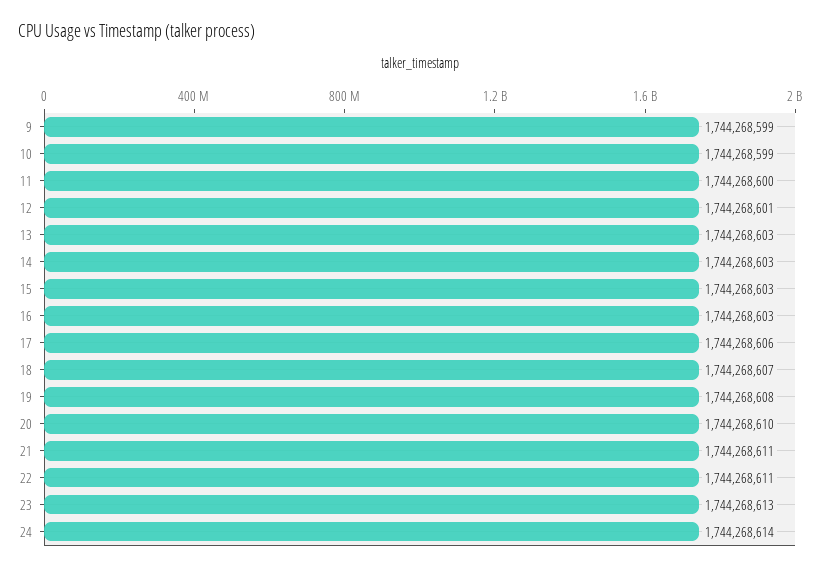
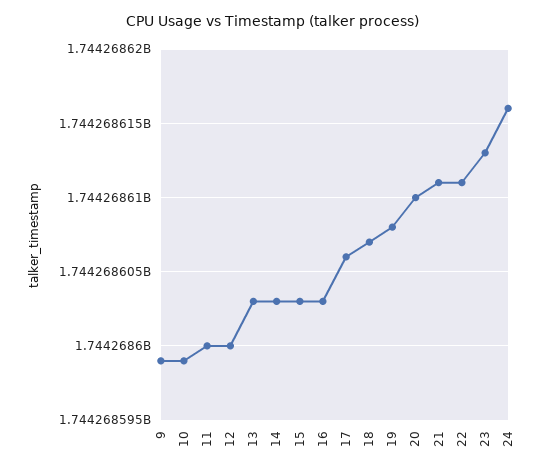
12: 1744268601 -> 1744268600
24: 1744268614 -> 1744268616

